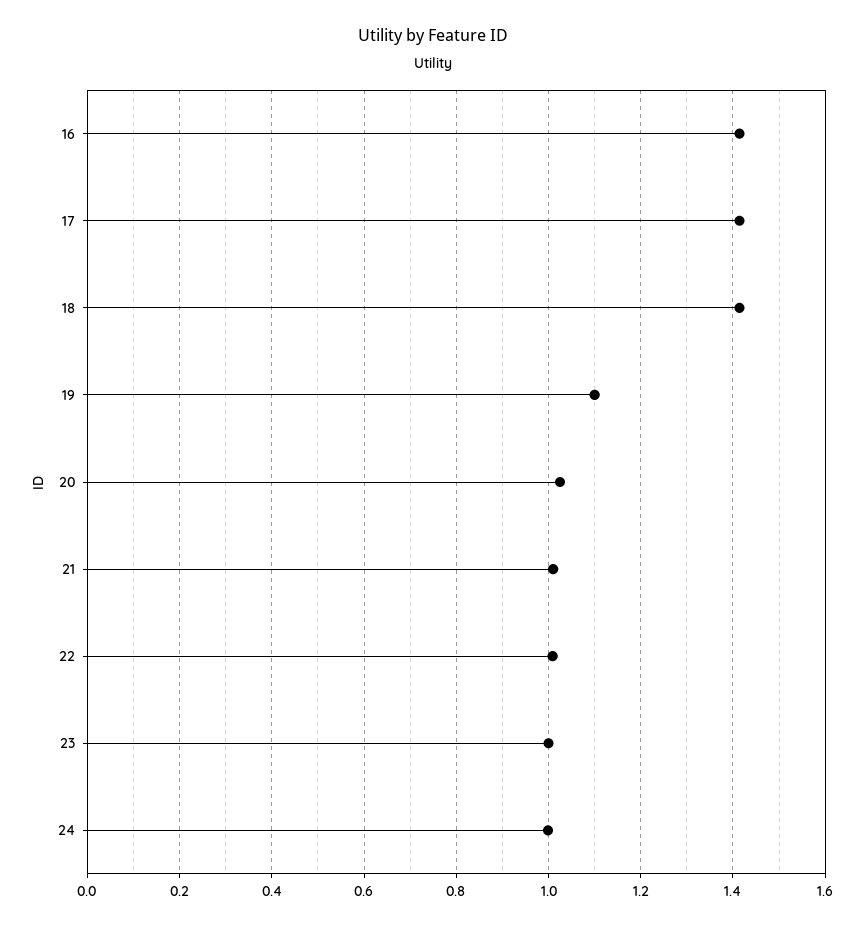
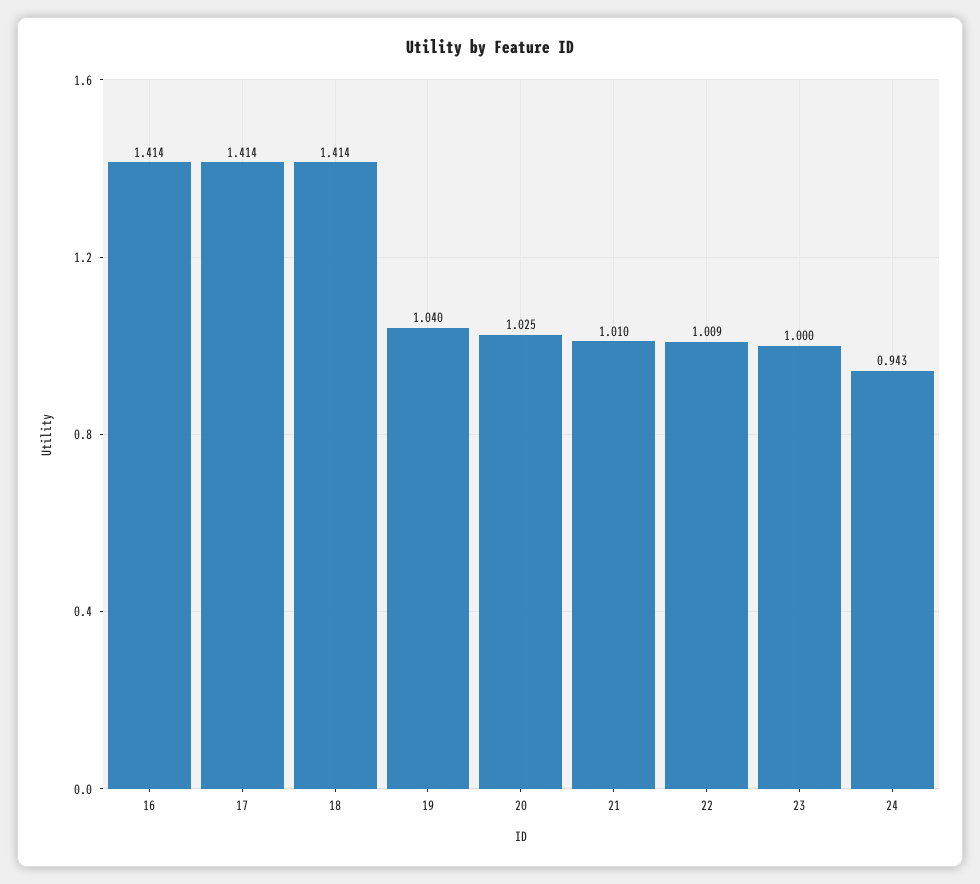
19: 1.1 -> 1.04
24: 1 -> 0.943

